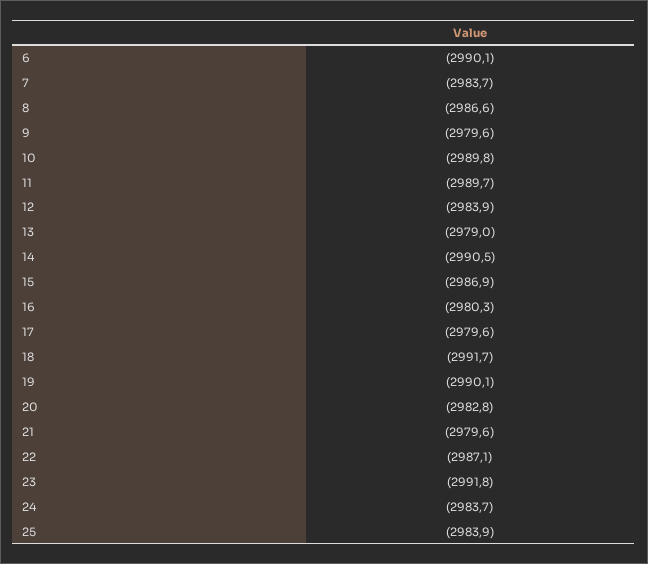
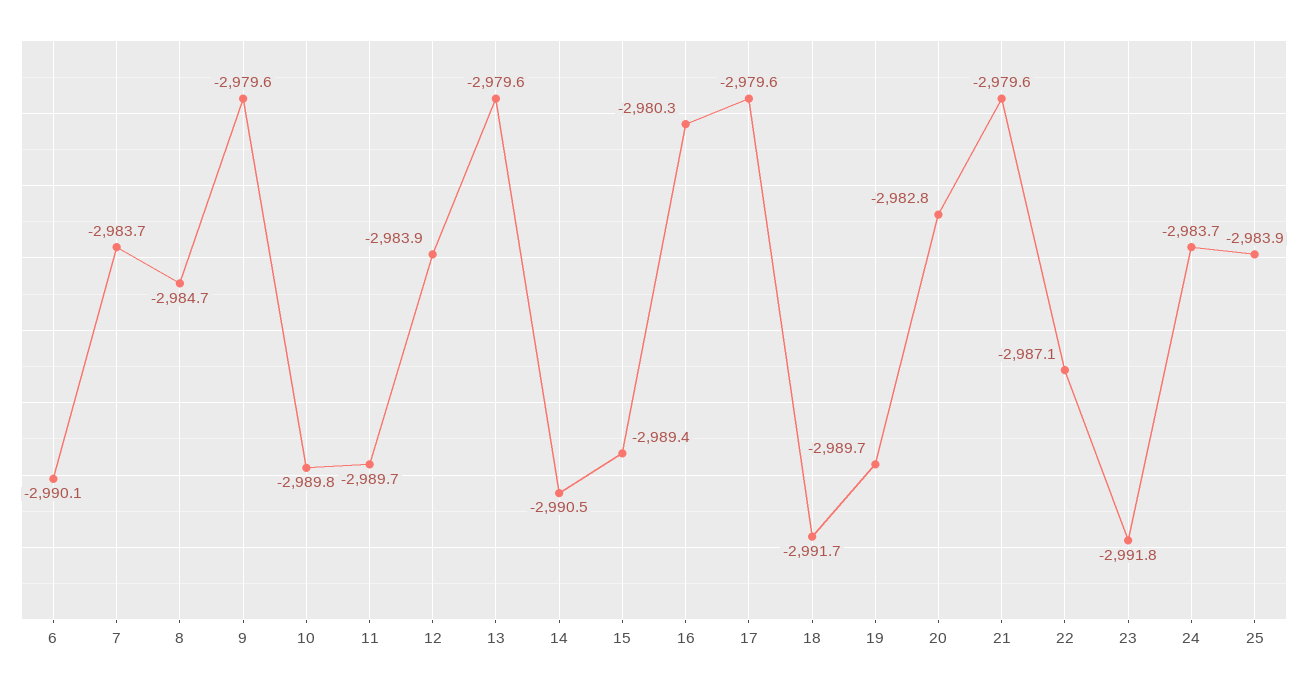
8: -2986.6 -> -2984.7
13: -2979 -> -2979.6
15: -2986.9 -> -2989.4
19: -2990.1 -> -2989.7

